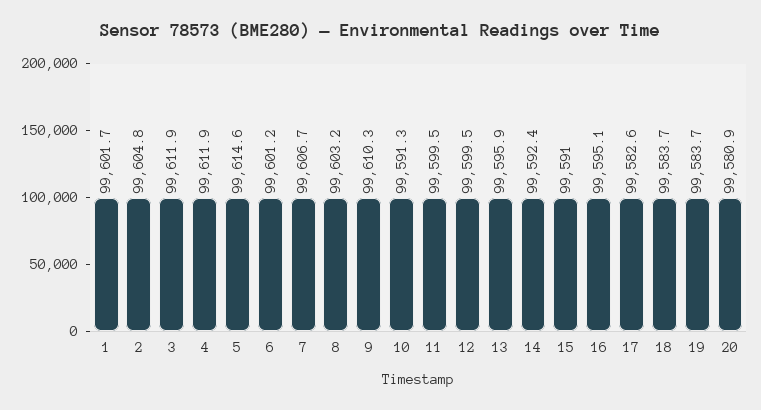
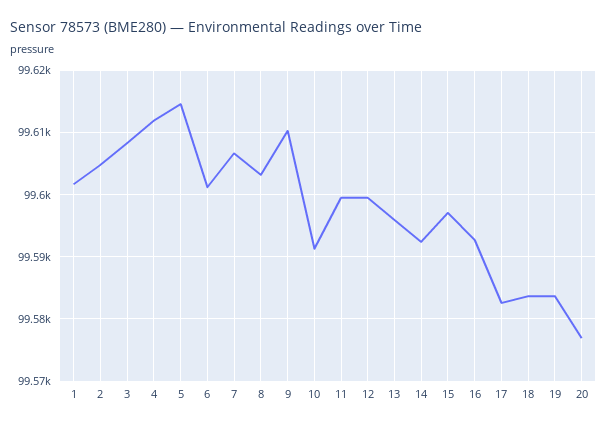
3: 99611.9 -> 99608
15: 99591 -> 99597
16: 99595.1 -> 99593
20: 99580.9 -> 99577

